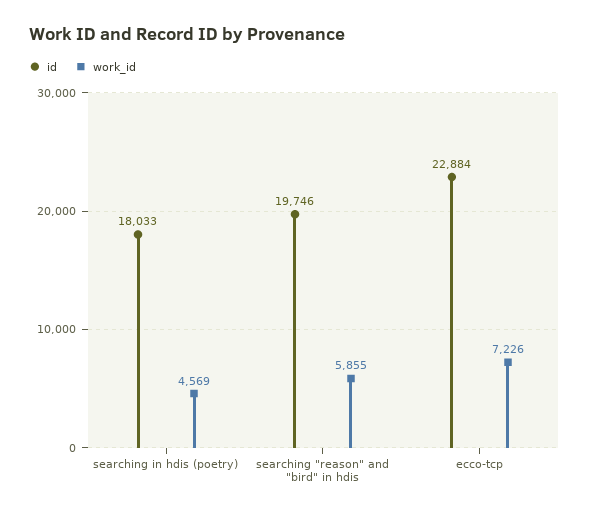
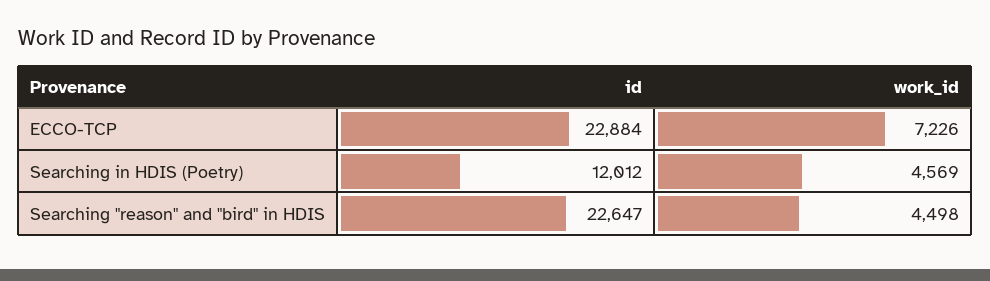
id, searching in hdis (poetry): 18033 -> 12012
id, searching "reason" and "bird" in hdis: 19746 -> 22647
work_id, searching "reason" and "bird" in hdis: 5855 -> 4498

